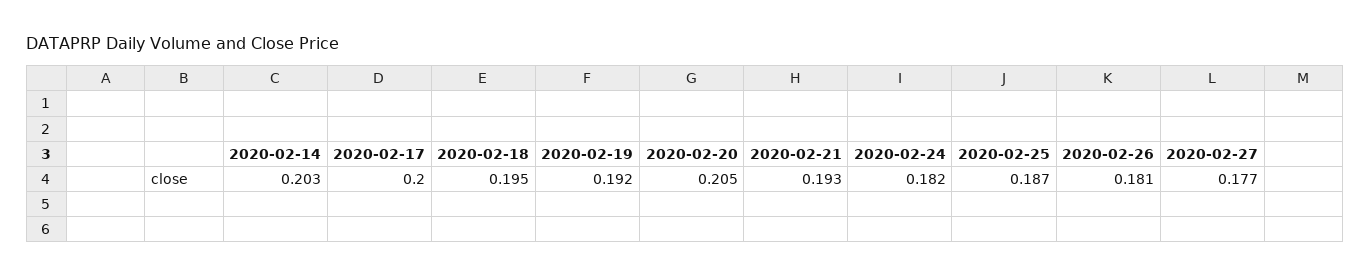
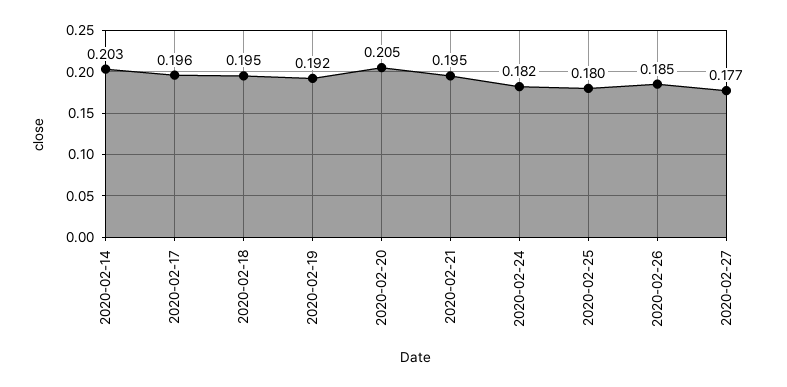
2020-02-17: 0.2 -> 0.196
2020-02-21: 0.193 -> 0.195
2020-02-25: 0.187 -> 0.18
2020-02-26: 0.181 -> 0.185

